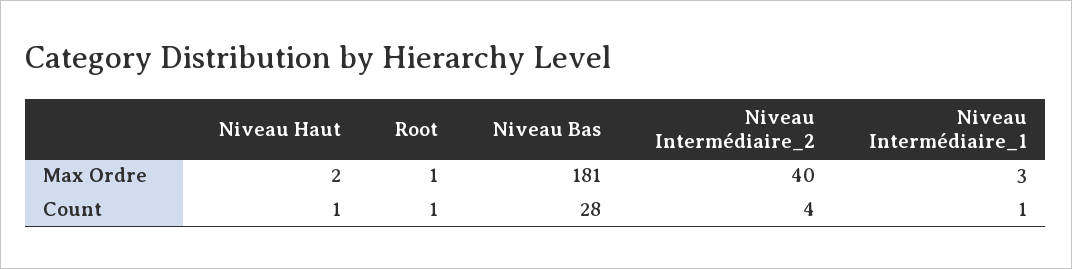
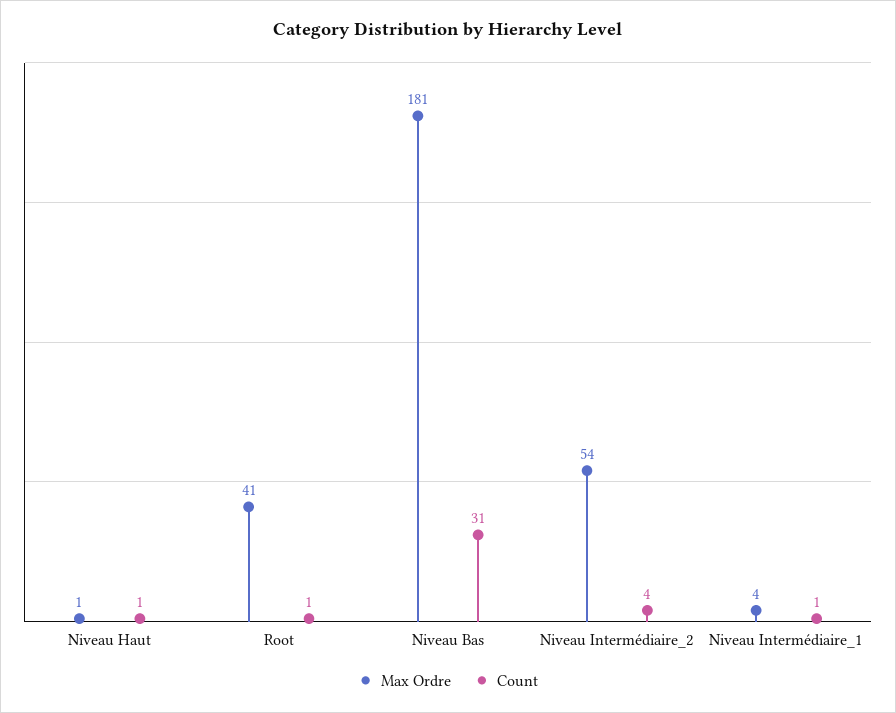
Max Ordre, Niveau Haut: 2 -> 1
Max Ordre, Root: 1 -> 41
Max Ordre, Niveau Intermédiaire_2: 40 -> 54
Max Ordre, Niveau Intermédiaire_1: 3 -> 4
Count, Niveau Bas: 28 -> 31

